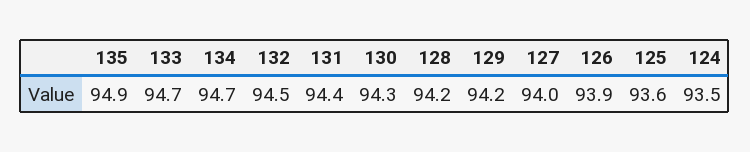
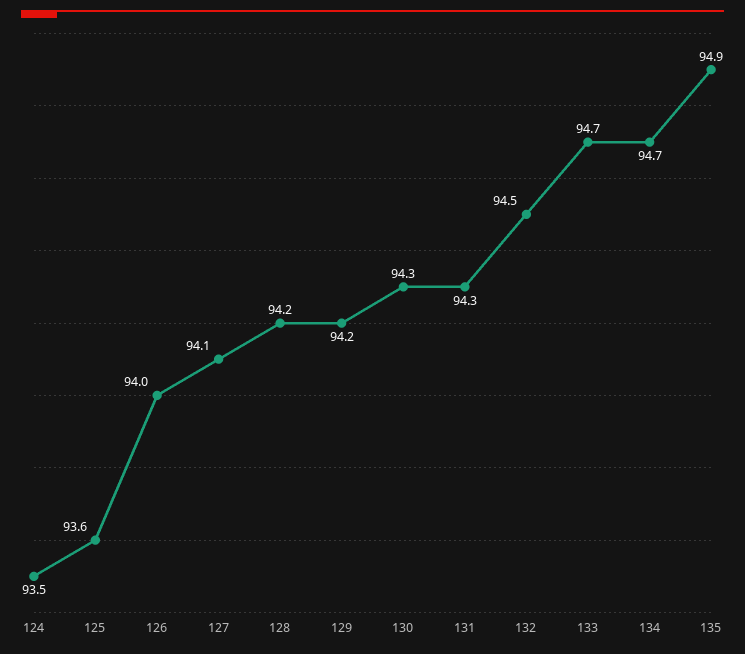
131: 94.4 -> 94.3
127: 94 -> 94.1
126: 93.9 -> 94

